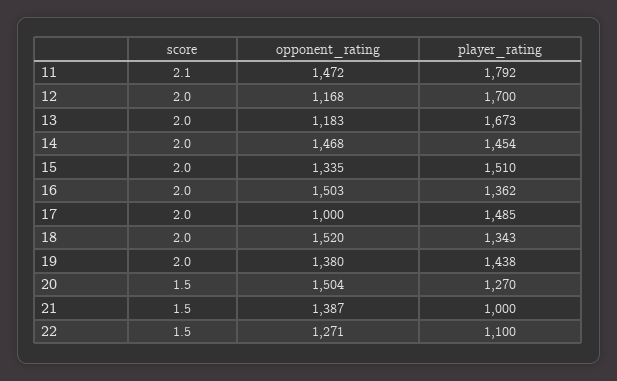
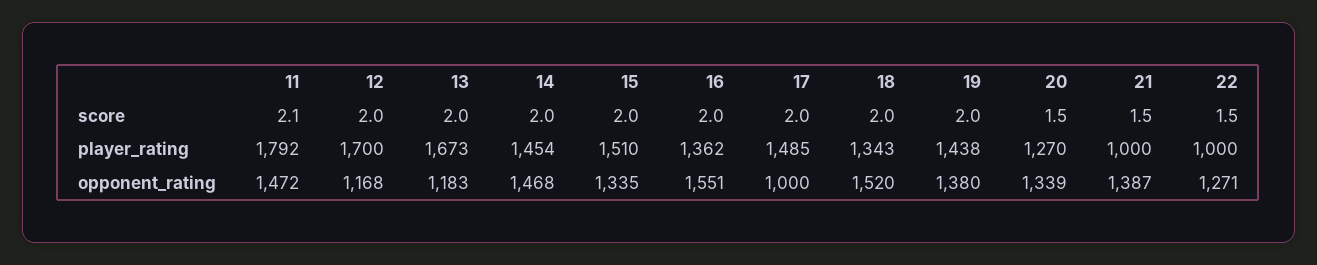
opponent_rating, 16: 1503 -> 1551
opponent_rating, 20: 1504 -> 1339
player_rating, 22: 1100 -> 1000

